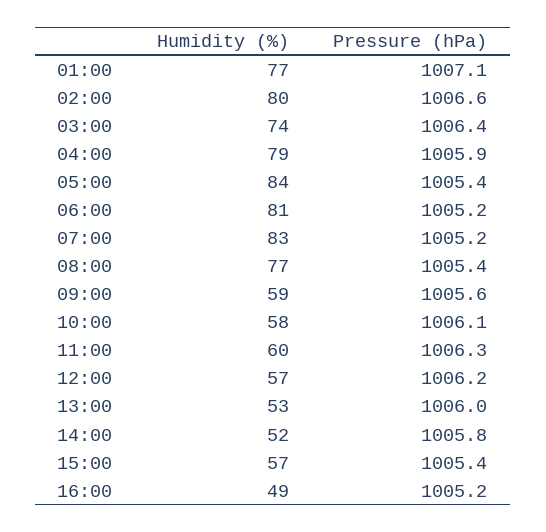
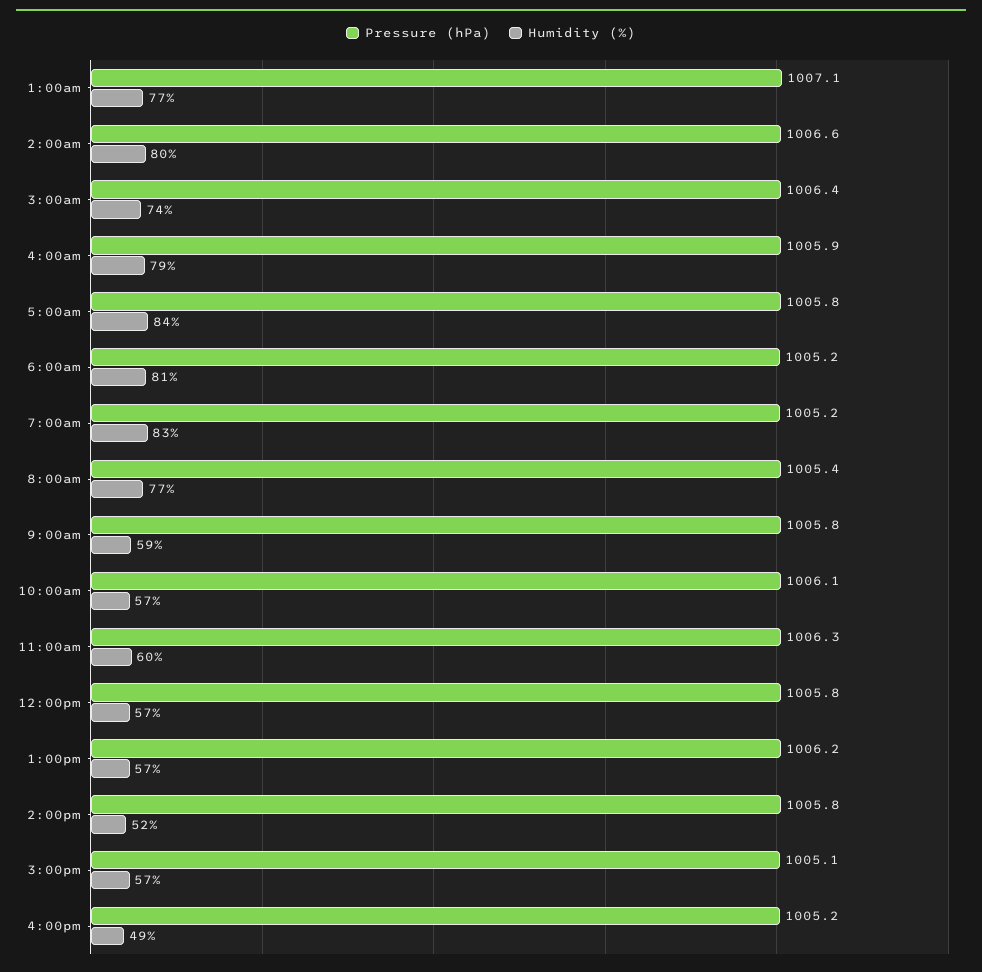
Pressure (hPa), 05:00: 1005.4 -> 1005.8
Pressure (hPa), 09:00: 1005.6 -> 1005.8
Humidity (%), 10:00: 58 -> 57
Pressure (hPa), 12:00: 1006.2 -> 1005.8
Humidity (%), 13:00: 53 -> 57
Pressure (hPa), 13:00: 1006 -> 1006.2
Pressure (hPa), 15:00: 1005.4 -> 1005.1

